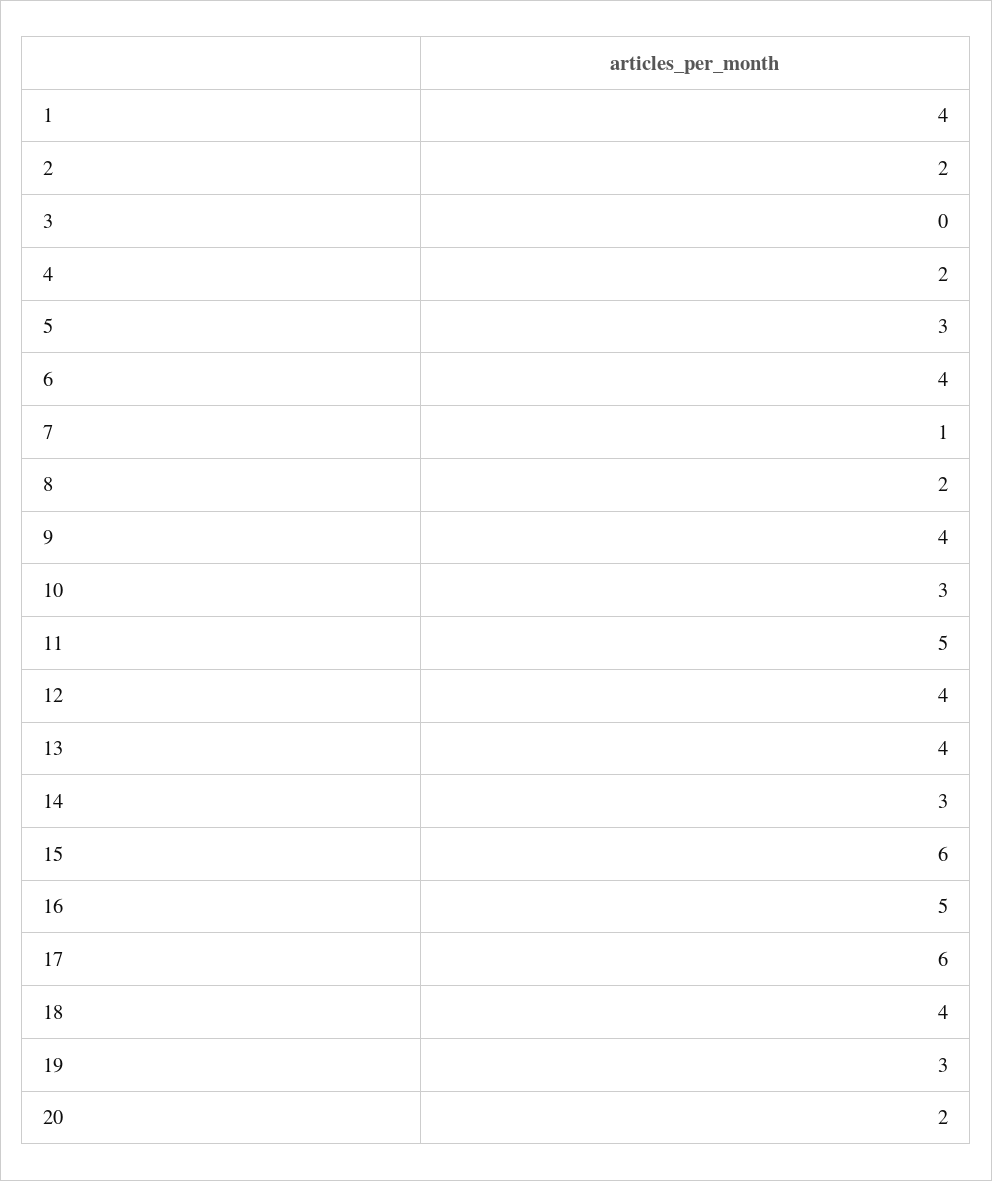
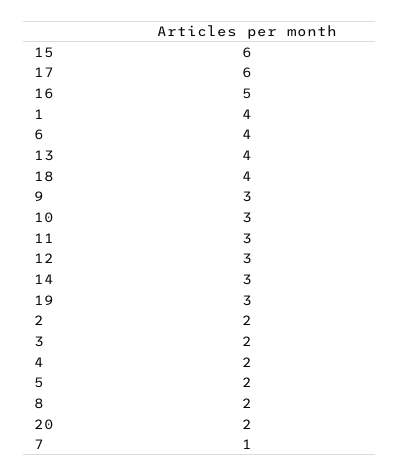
3: 0 -> 2
5: 3 -> 2
9: 4 -> 3
11: 5 -> 3
12: 4 -> 3

